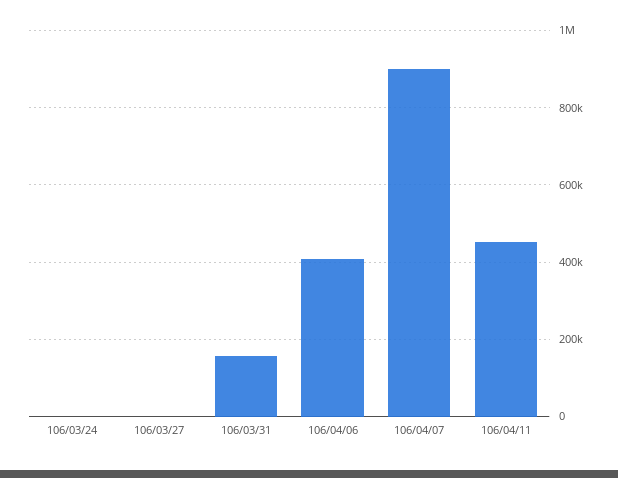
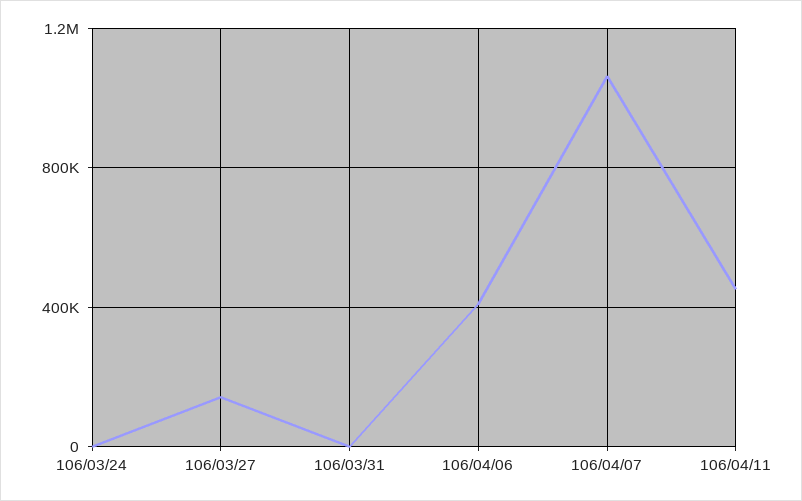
106/03/27: 0 -> 150000
106/03/31: 160000 -> 0
106/04/07: 900000 -> 1050000

